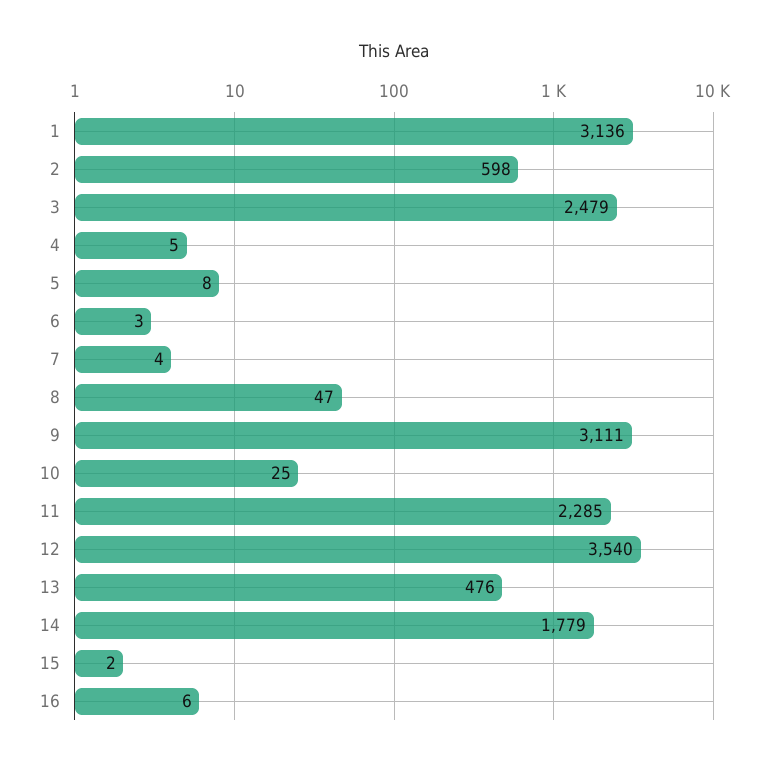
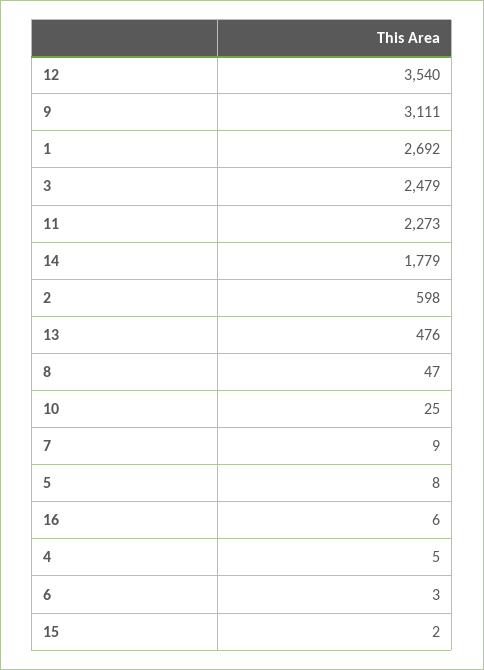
1: 3136 -> 2692
7: 4 -> 9
11: 2285 -> 2273

